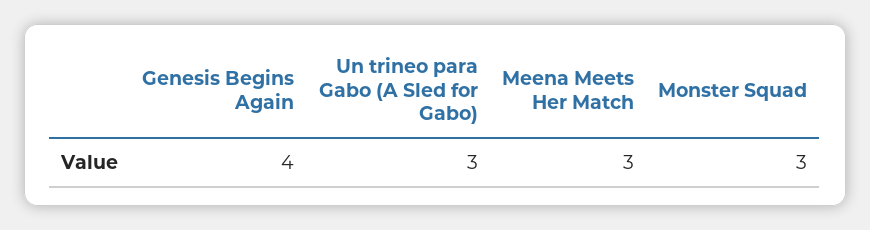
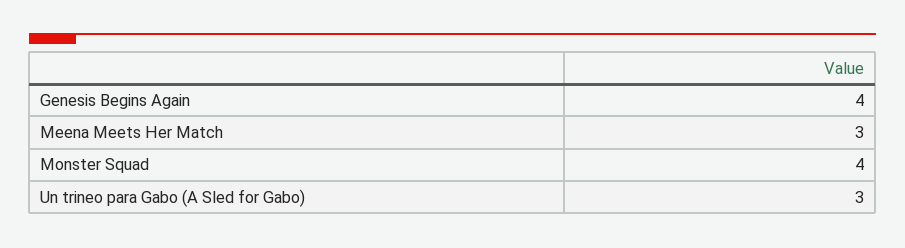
Monster Squad: 3 -> 4

